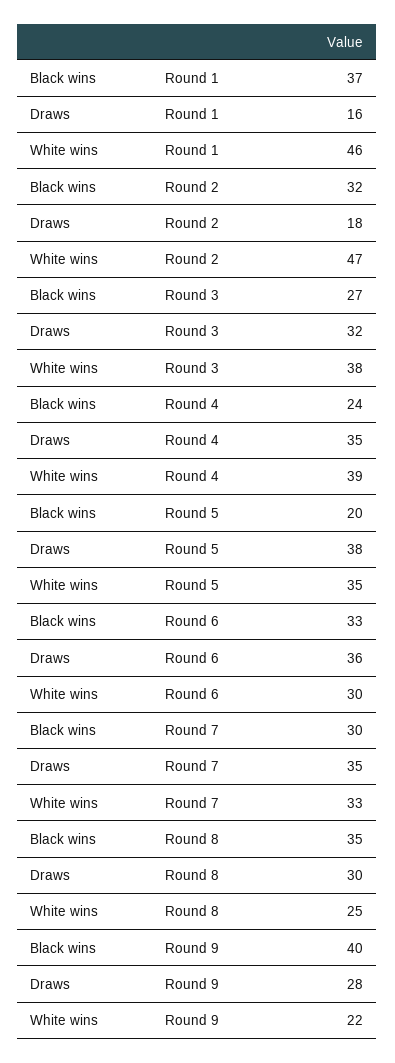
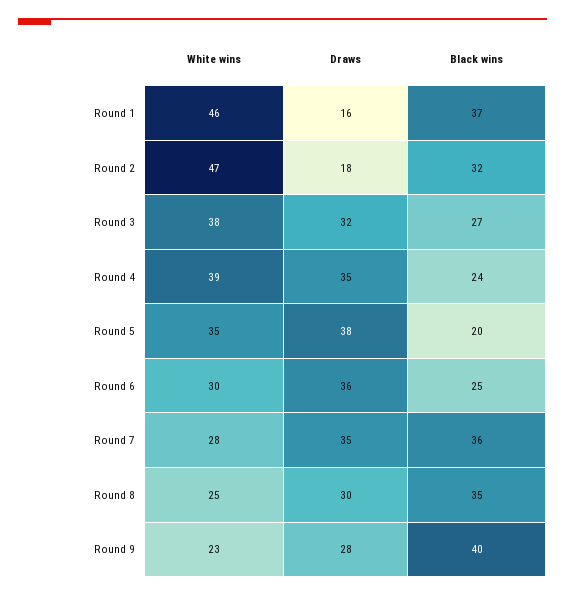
Black wins, Round 6: 33 -> 25
Black wins, Round 7: 30 -> 36
White wins, Round 7: 33 -> 28
White wins, Round 9: 22 -> 23

